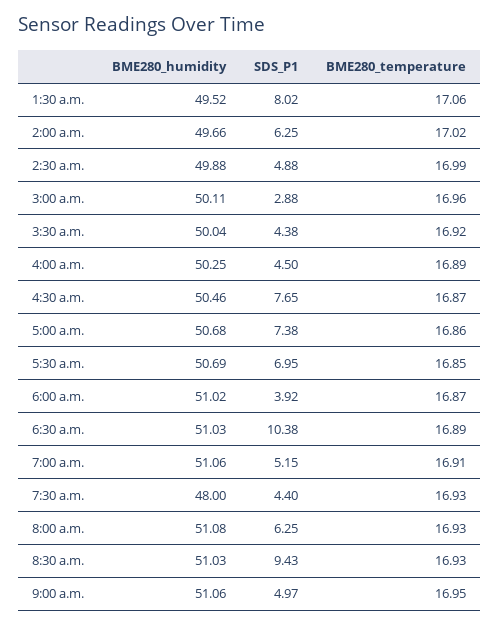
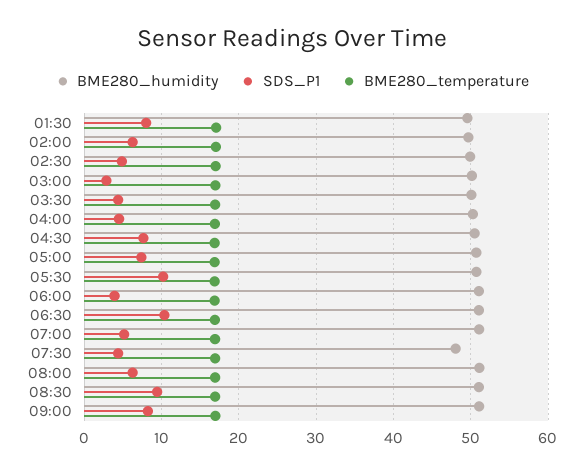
SDS_P1, 5:30 a.m.: 6.95 -> 10
SDS_P1, 9:00 a.m.: 4.97 -> 8

